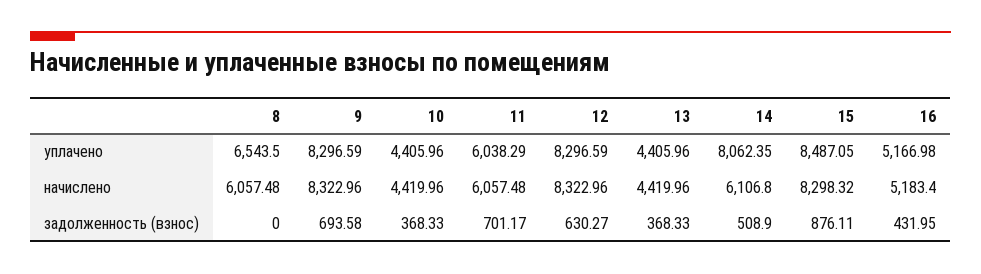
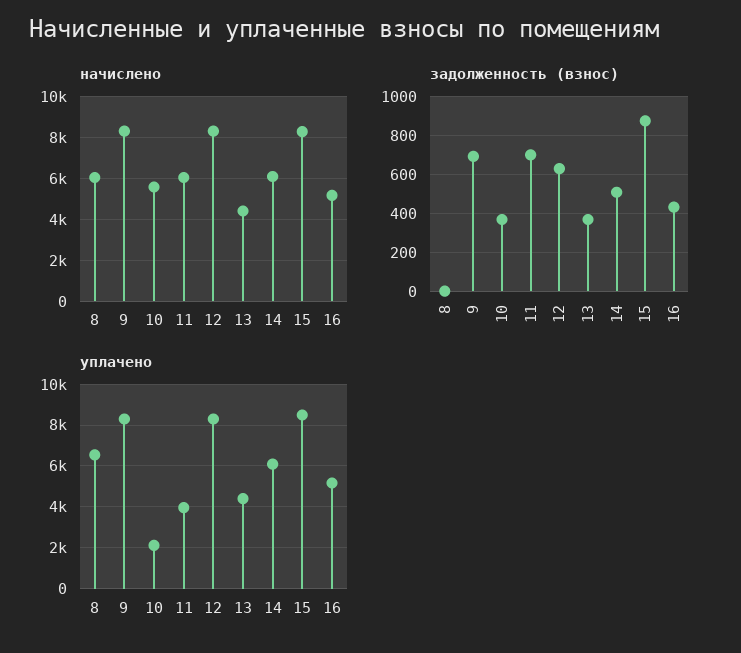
уплачено, 10: 4405.96 -> 2000
уплачено, 11: 6038.29 -> 4000
уплачено, 14: 8062.35 -> 6000
начислено, 10: 4419.96 -> 5500

